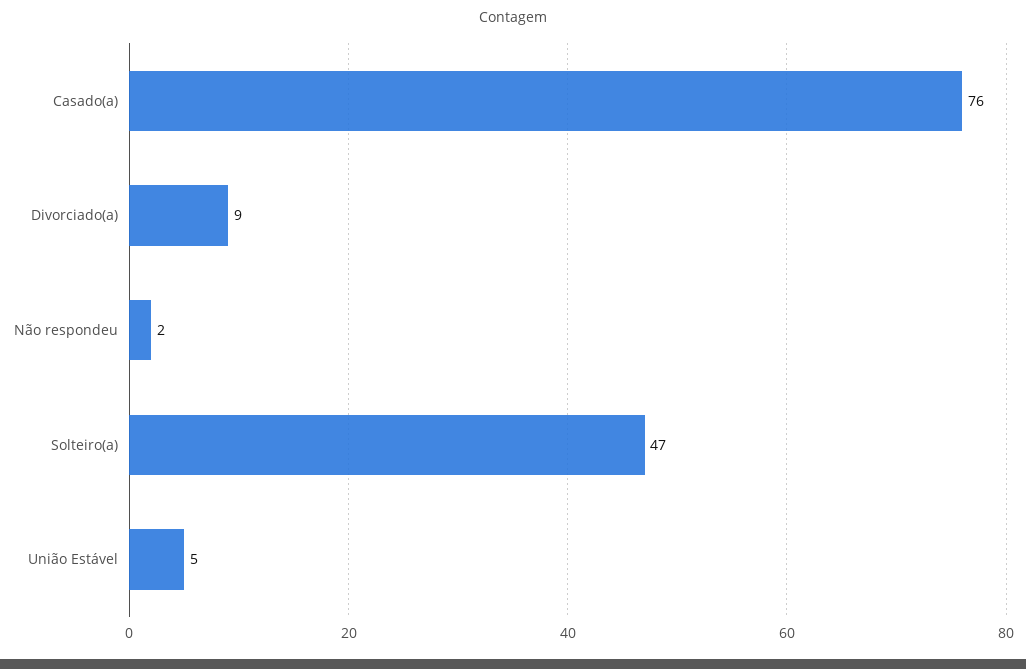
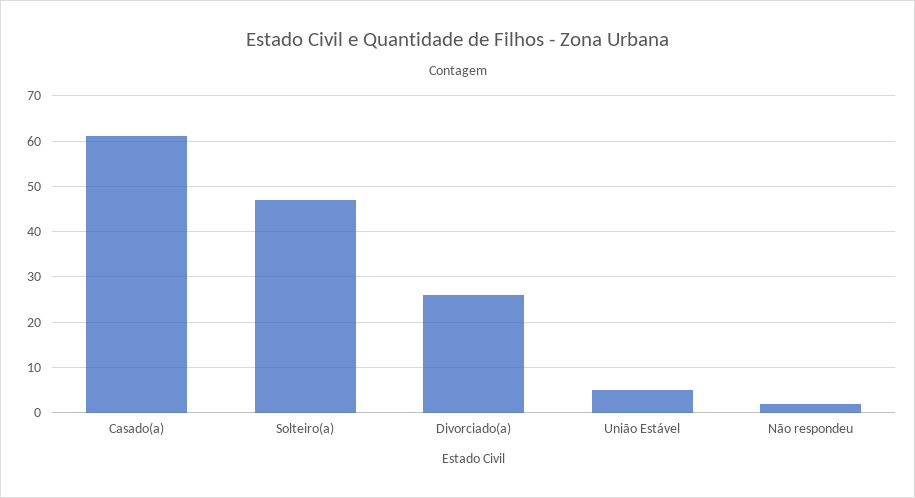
Casado(a): 76 -> 60
Divorciado(a): 9 -> 25

